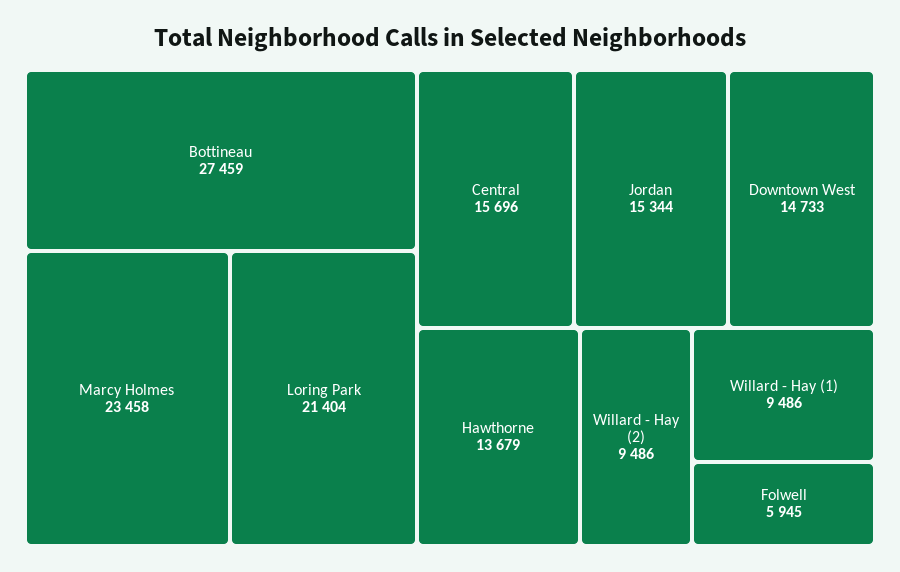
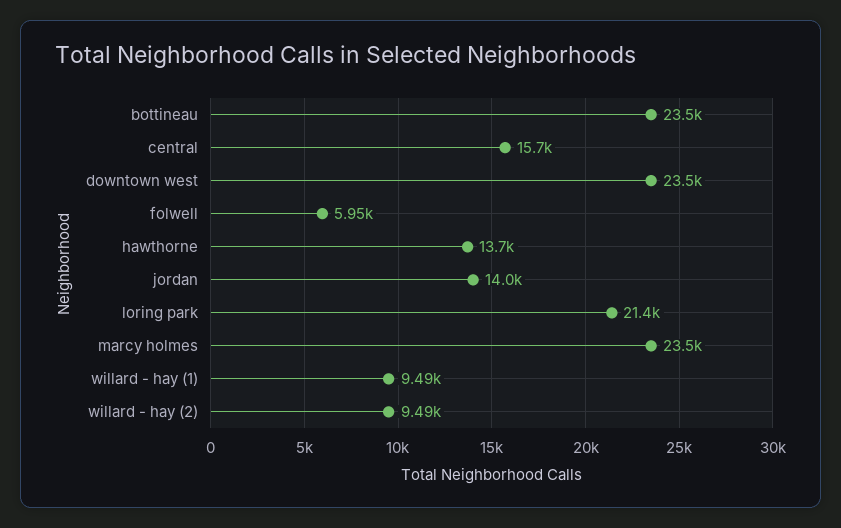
Bottineau: 27459 -> 23500
Jordan: 15344 -> 14000
Downtown West: 14733 -> 23500

